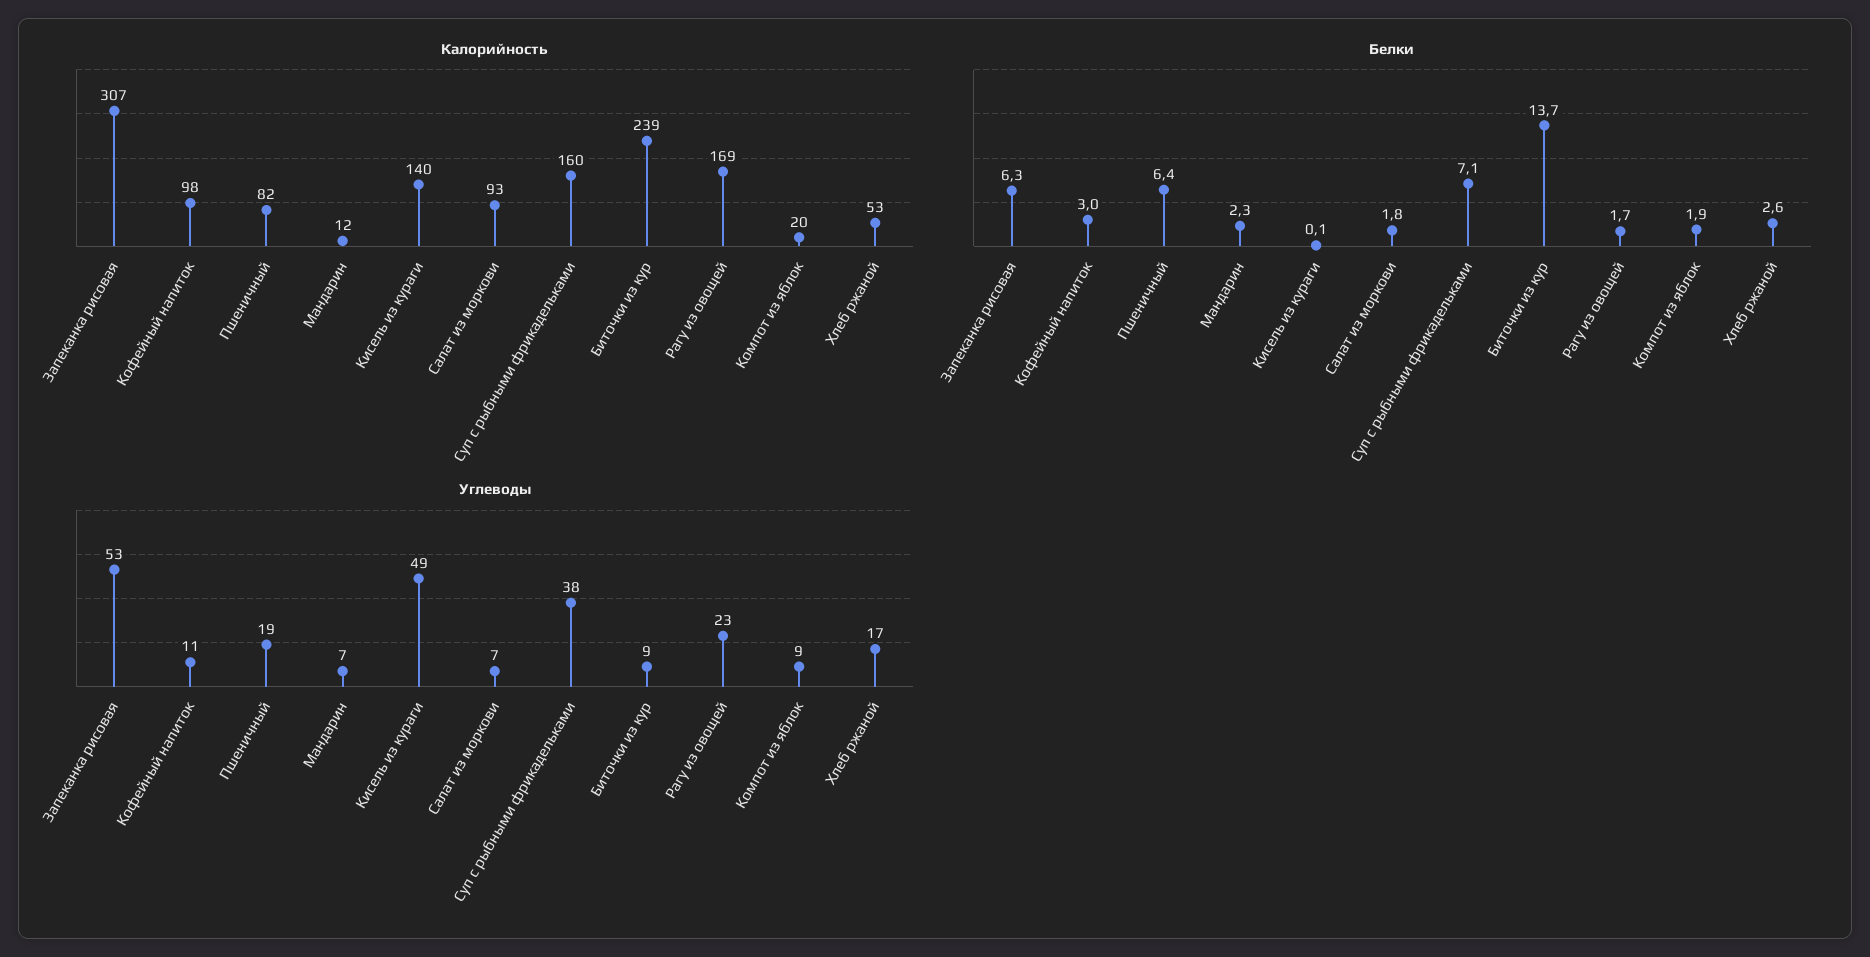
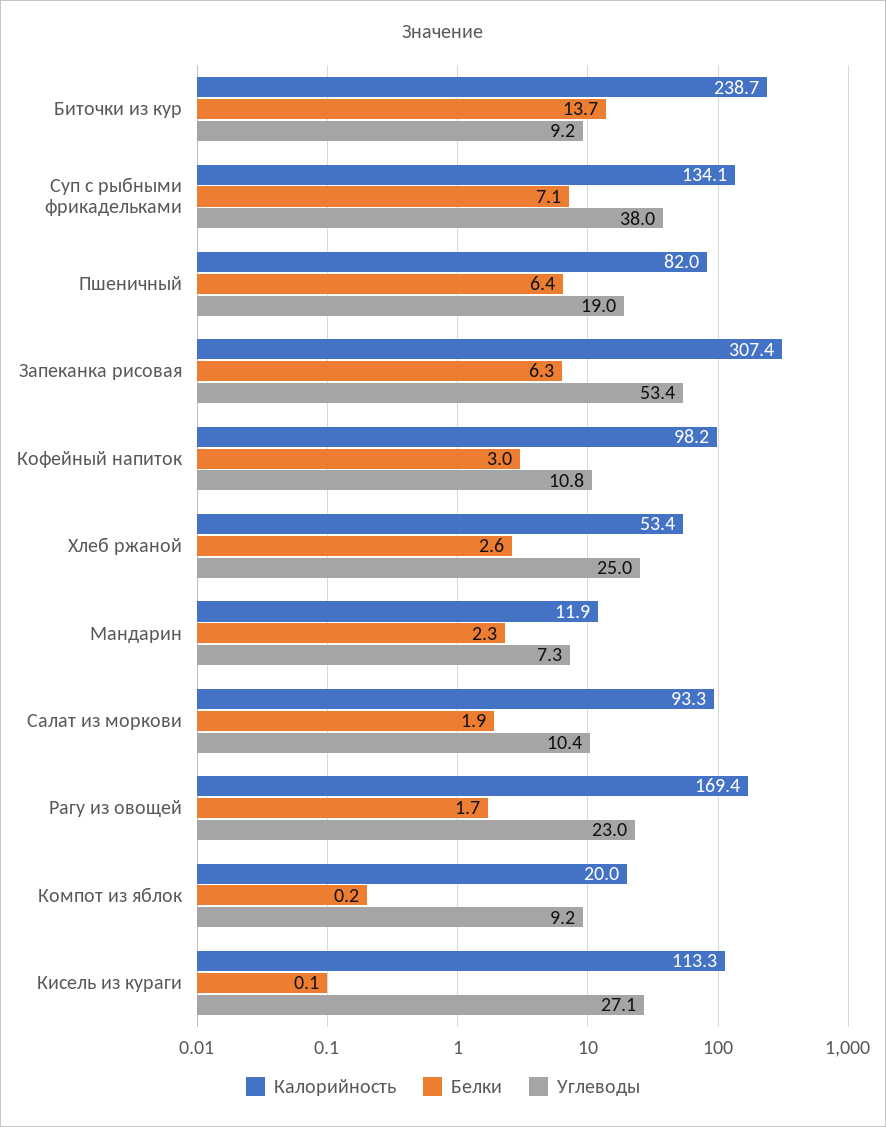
Калорийность, Кисель из кураги: 140 -> 113.3
Калорийность, Суп с рыбными фрикадельками: 160 -> 134.1
Белки, Салат из моркови: 1.8 -> 1.9
Белки, Компот из яблок: 1.9 -> 0.2
Углеводы, Кисель из кураги: 49 -> 27.1
Углеводы, Салат из моркови: 7 -> 10.4
Углеводы, Хлеб ржаной: 17 -> 25

